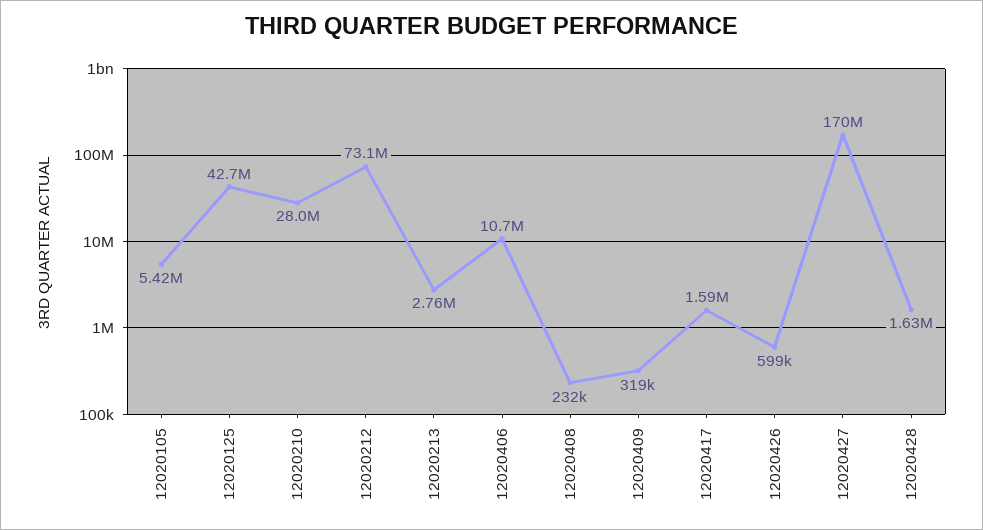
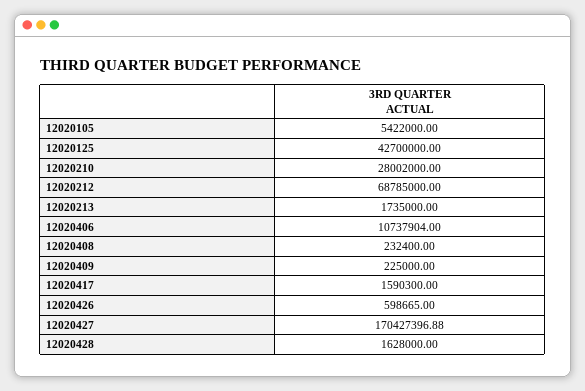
12020212: 73100000 -> 68785000
12020213: 2760000 -> 1735000
12020409: 319000 -> 225000

